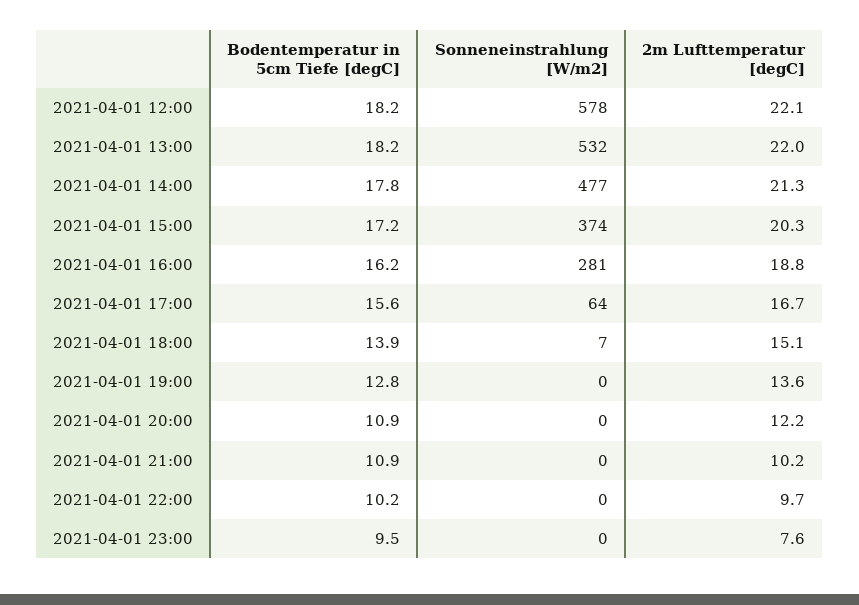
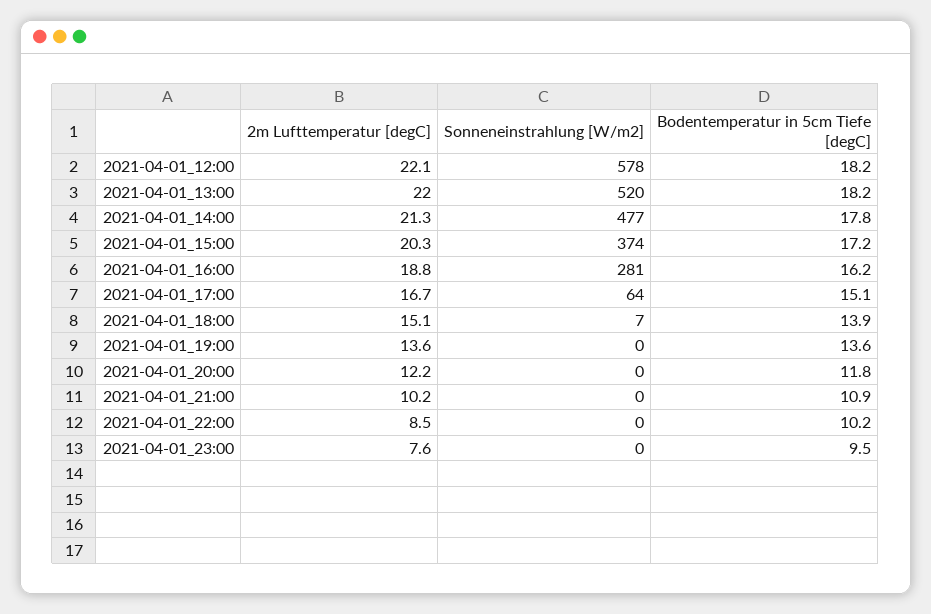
Sonneneinstrahlung [W/m2], 2021-04-01 13:00: 532 -> 520
Bodentemperatur in 5cm Tiefe [degC], 2021-04-01 17:00: 15.6 -> 15.1
Bodentemperatur in 5cm Tiefe [degC], 2021-04-01 19:00: 12.8 -> 13.6
Bodentemperatur in 5cm Tiefe [degC], 2021-04-01 20:00: 10.9 -> 11.8
2m Lufttemperatur [degC], 2021-04-01 22:00: 9.7 -> 8.5

